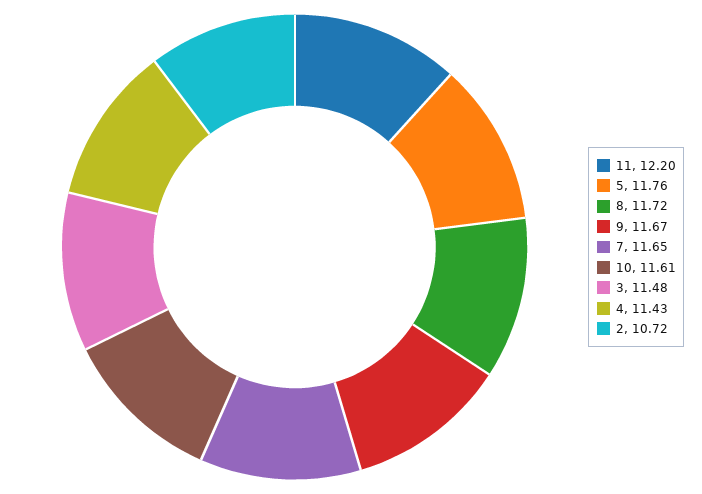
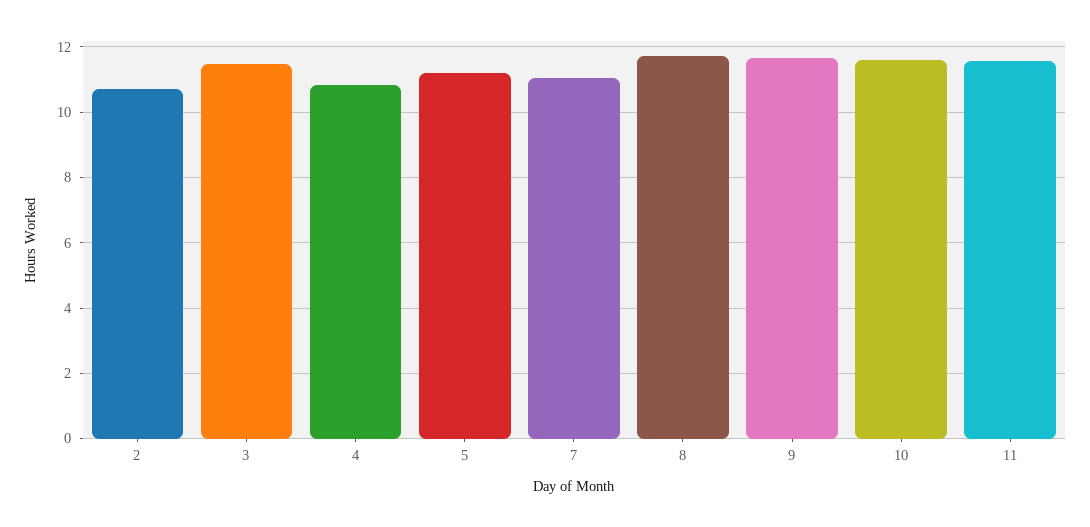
11: 12.2 -> 11.6
5: 11.76 -> 11.2
7: 11.65 -> 11
4: 11.43 -> 10.8

